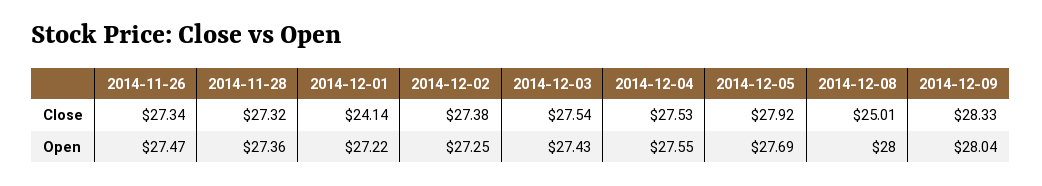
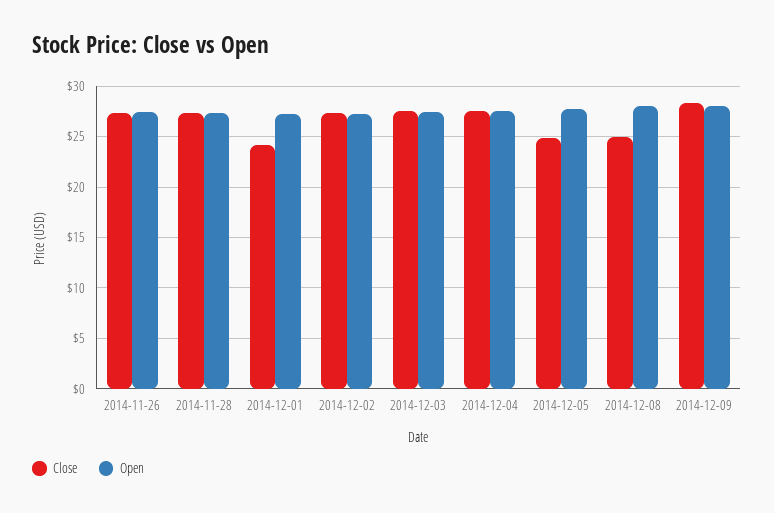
Close, 2014-12-05: 27.92 -> 25

